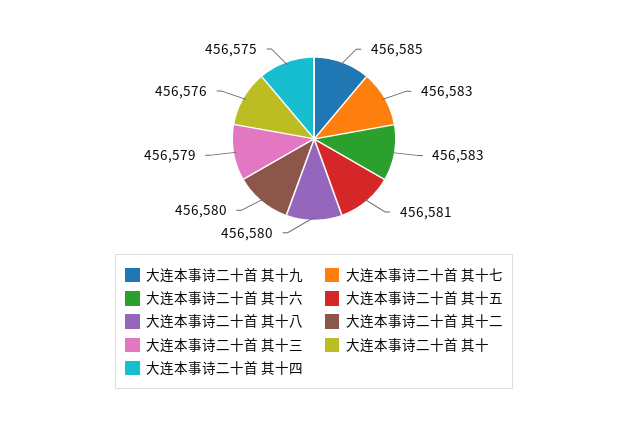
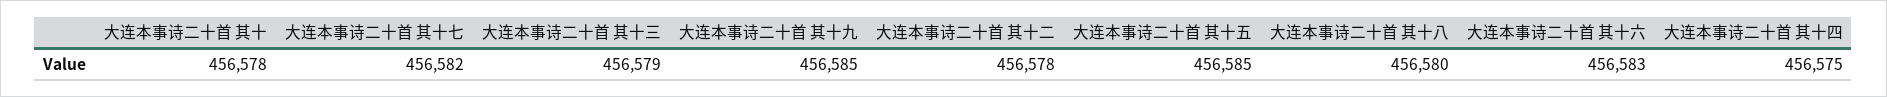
大连本事诗二十首 其十七: 456583 -> 456582
大连本事诗二十首 其十五: 456581 -> 456585
大连本事诗二十首 其十二: 456580 -> 456578
大连本事诗二十首 其十: 456576 -> 456578

